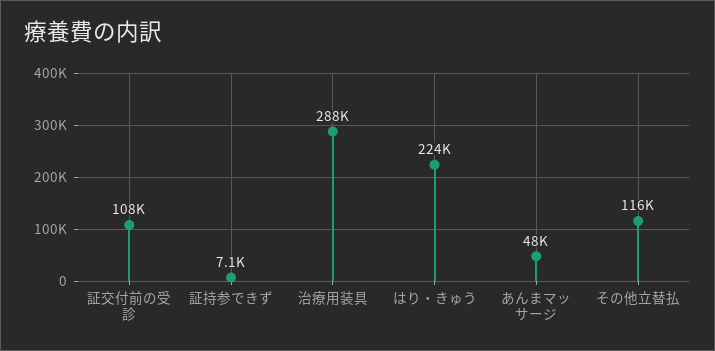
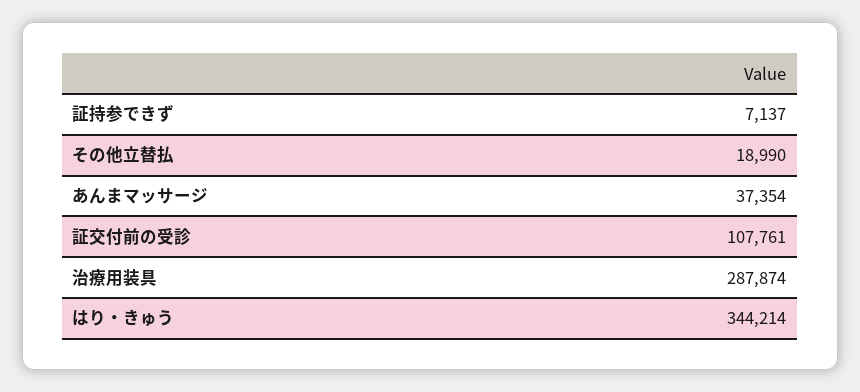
はり・きゅう: 224000 -> 344214
あんまマッサージ: 48000 -> 37354
その他立替払: 116000 -> 18990

